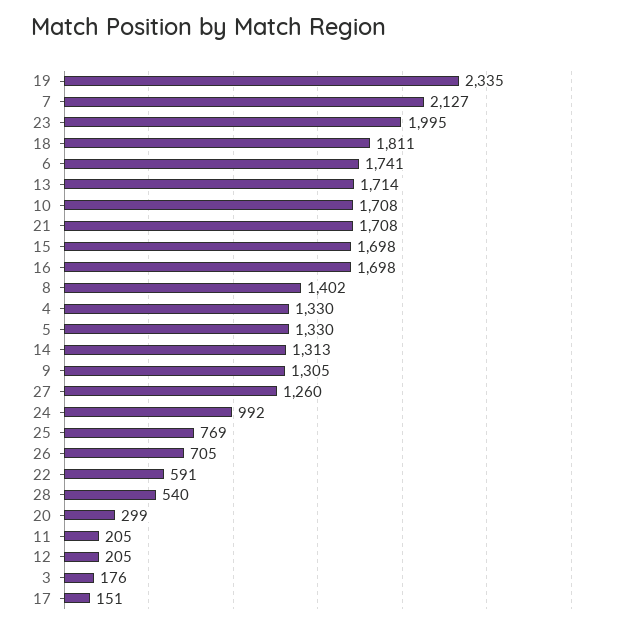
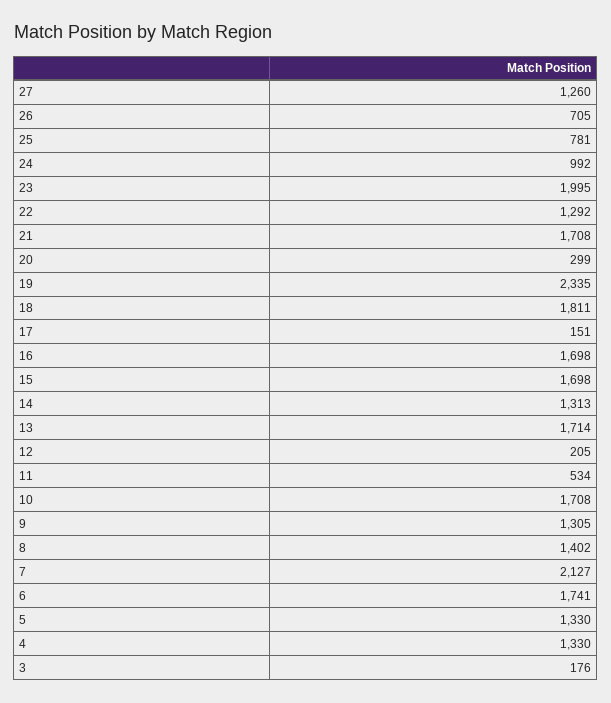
25: 769 -> 781
22: 591 -> 1292
28: 540 -> none
11: 205 -> 534

